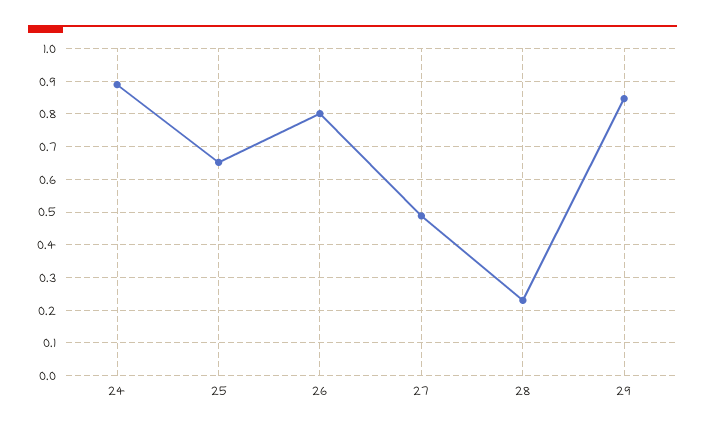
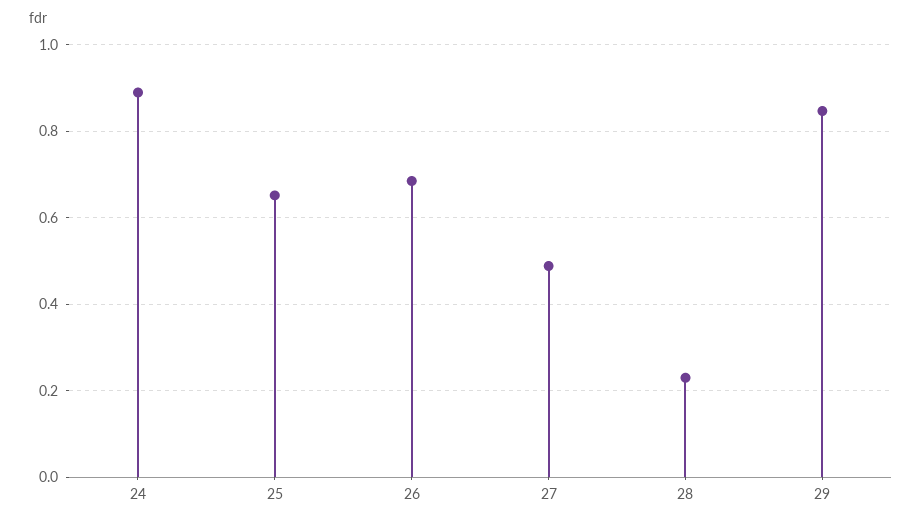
26: 0.8 -> 0.68

